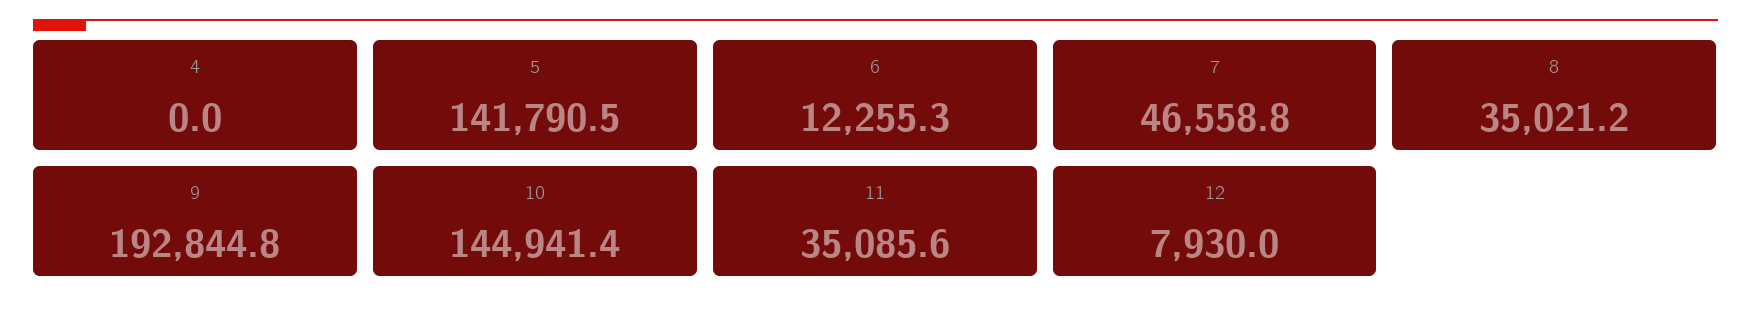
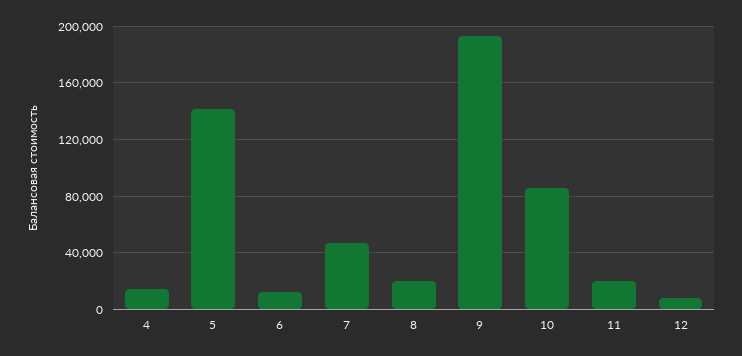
4: 0 -> 15000
8: 35021.2 -> 20000
10: 144941.4 -> 85000
11: 35085.6 -> 20000

